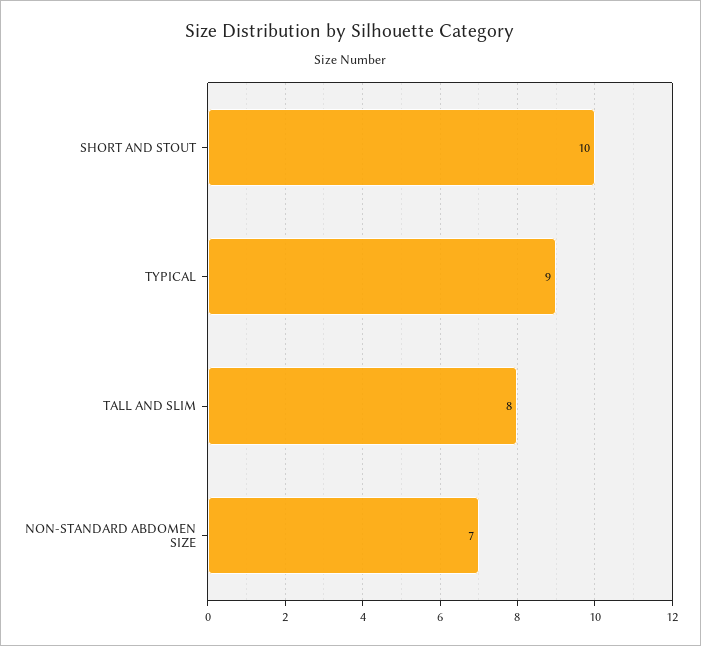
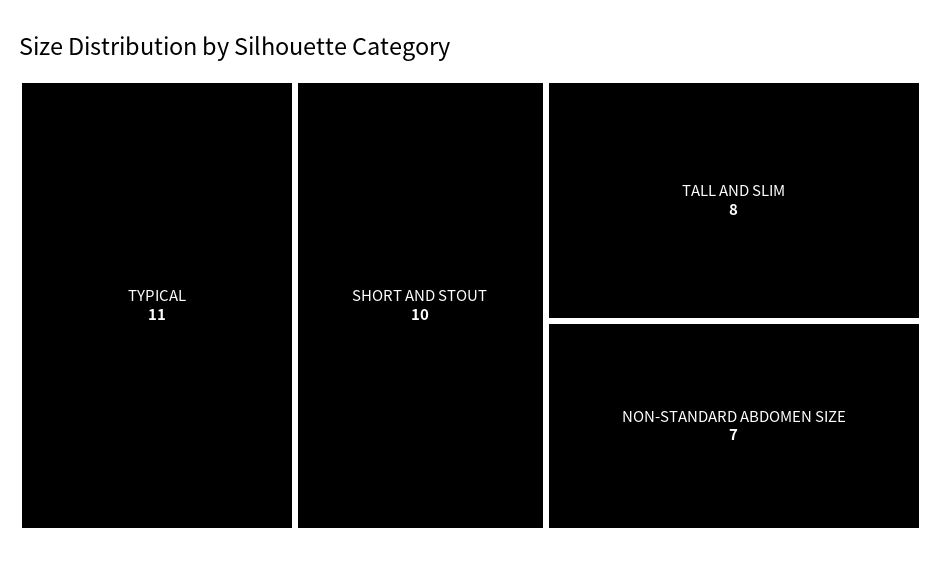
TYPICAL: 9 -> 11

